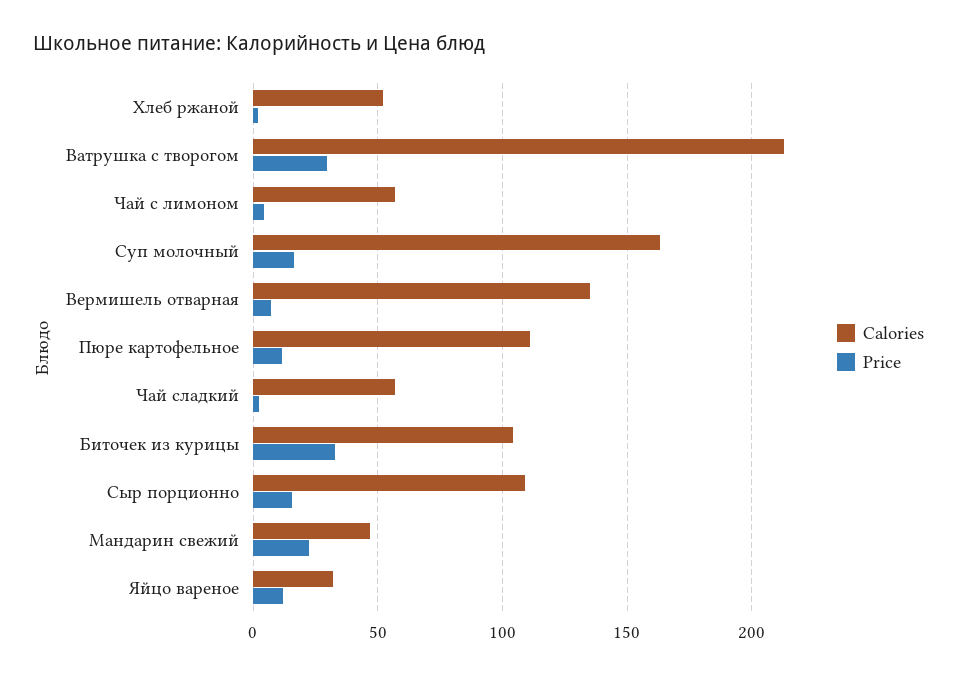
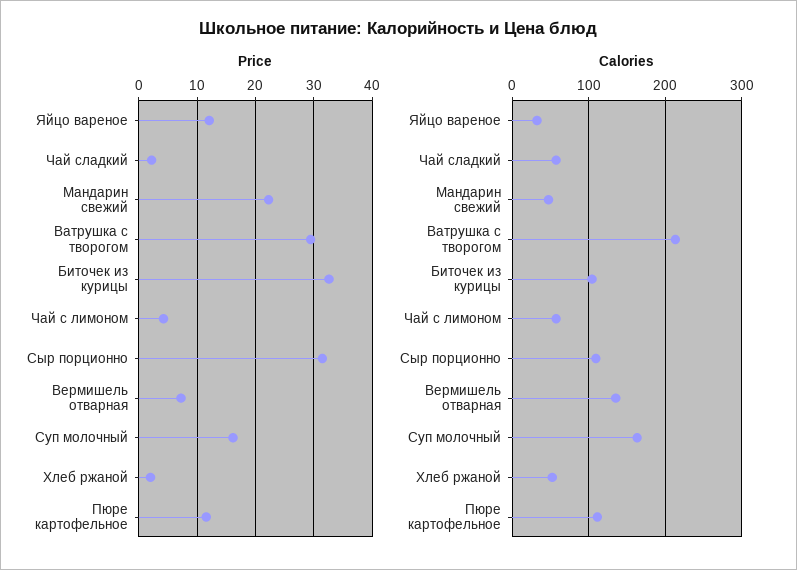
Price, Сыр порционно: 15 -> 32

